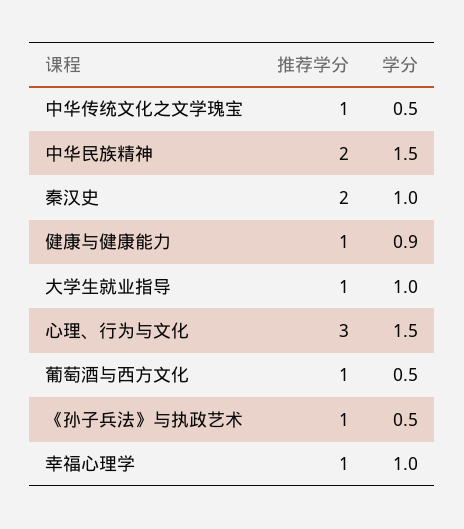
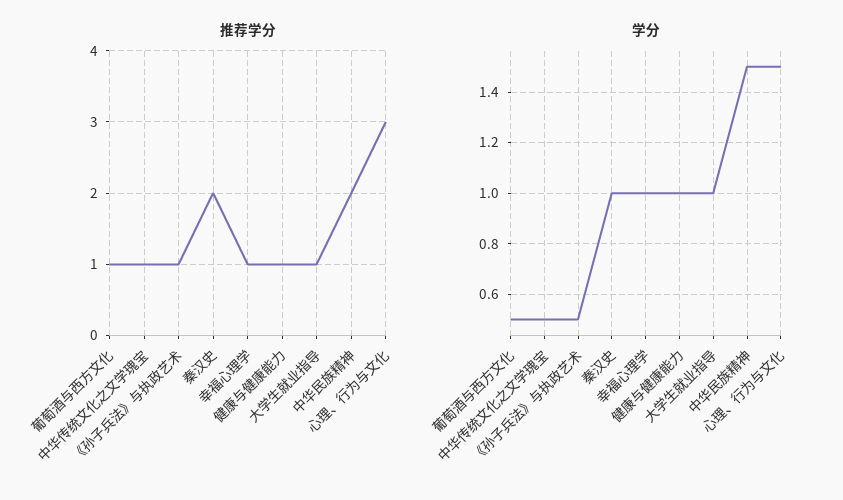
学分, 健康与健康能力: 0.9 -> 1

